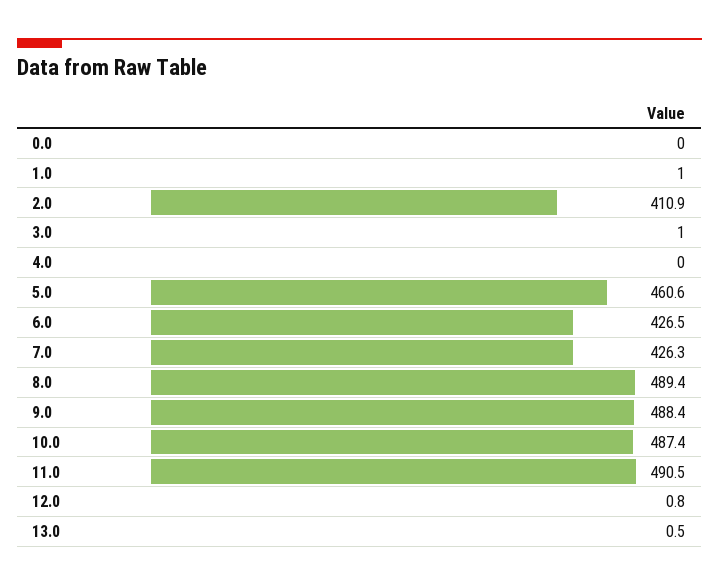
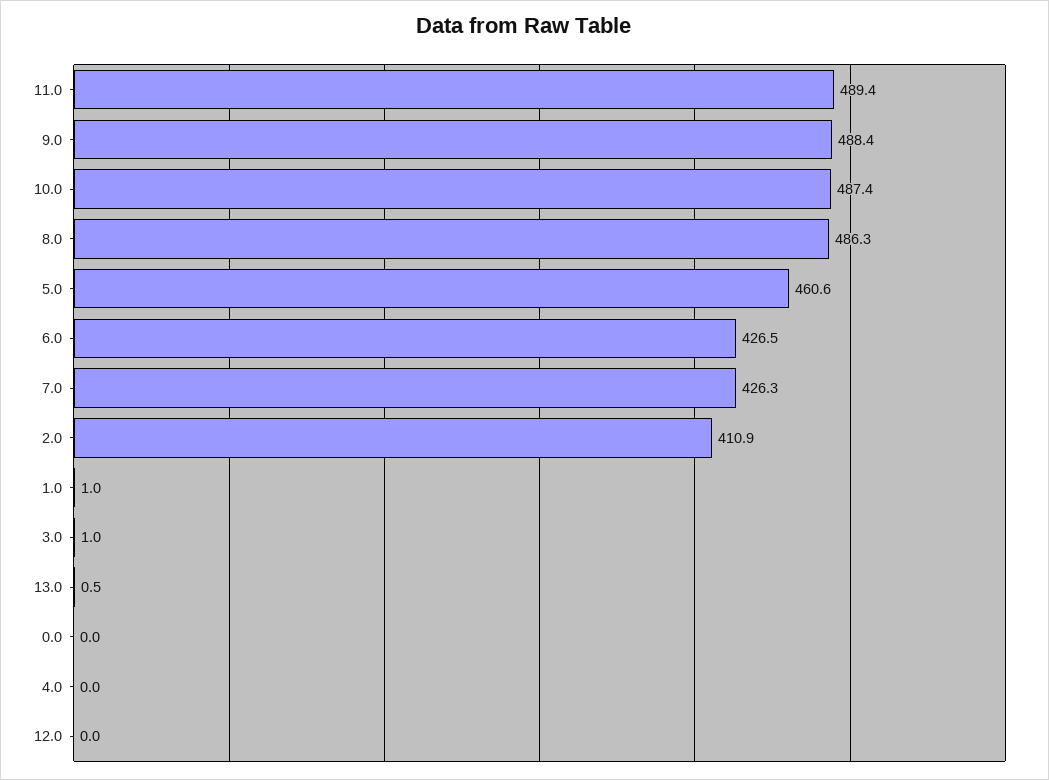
8.0: 489.4 -> 486.3
11.0: 490.5 -> 489.4
12.0: 0.8 -> 0

